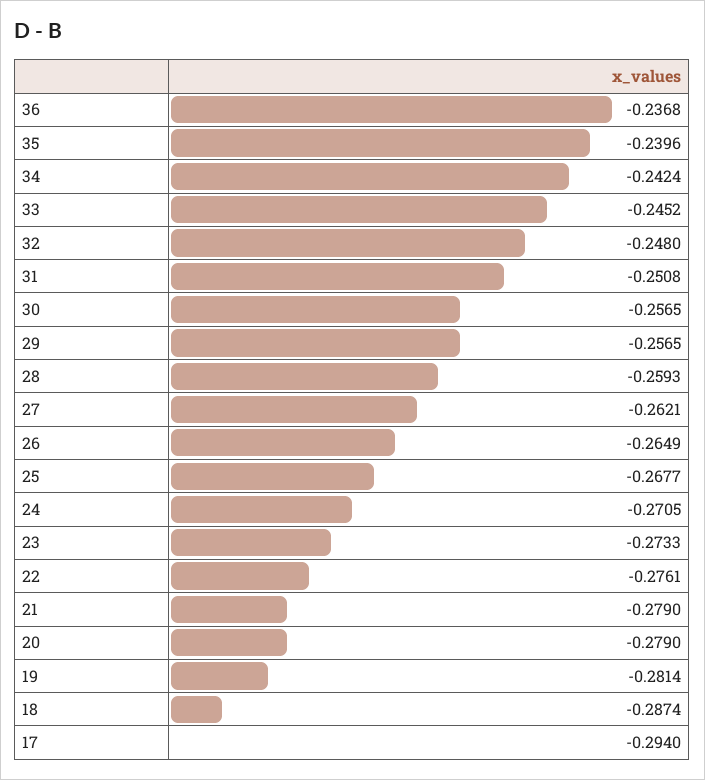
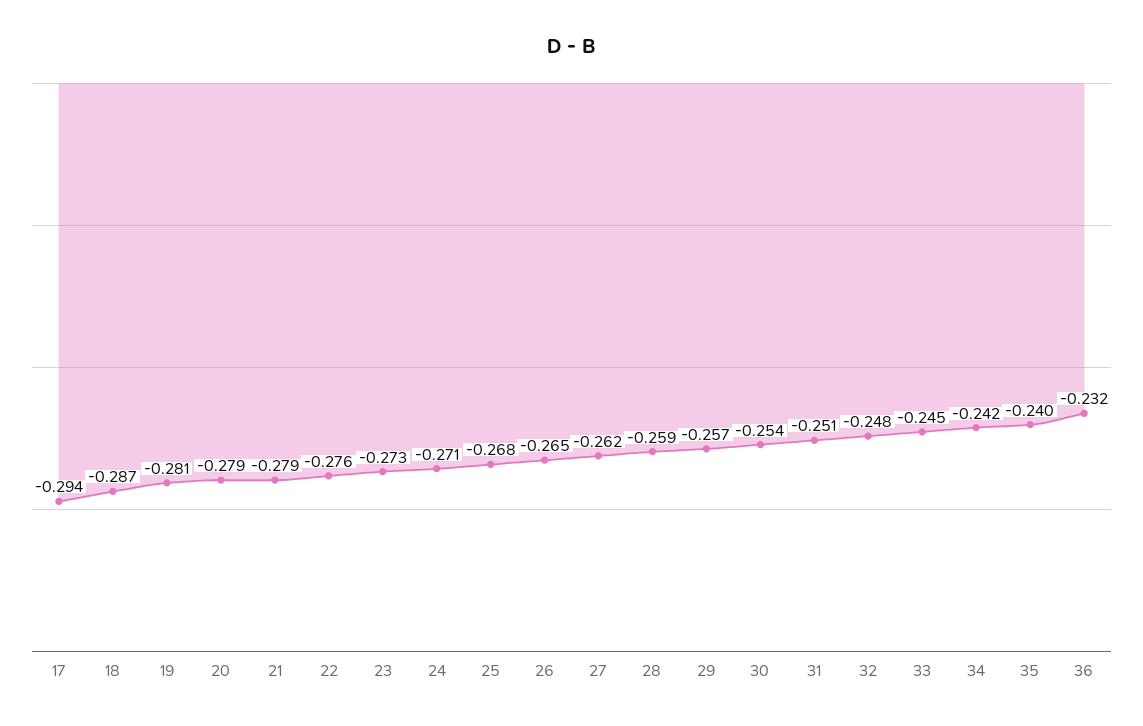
36: -0.2368 -> -0.232
30: -0.2565 -> -0.254

